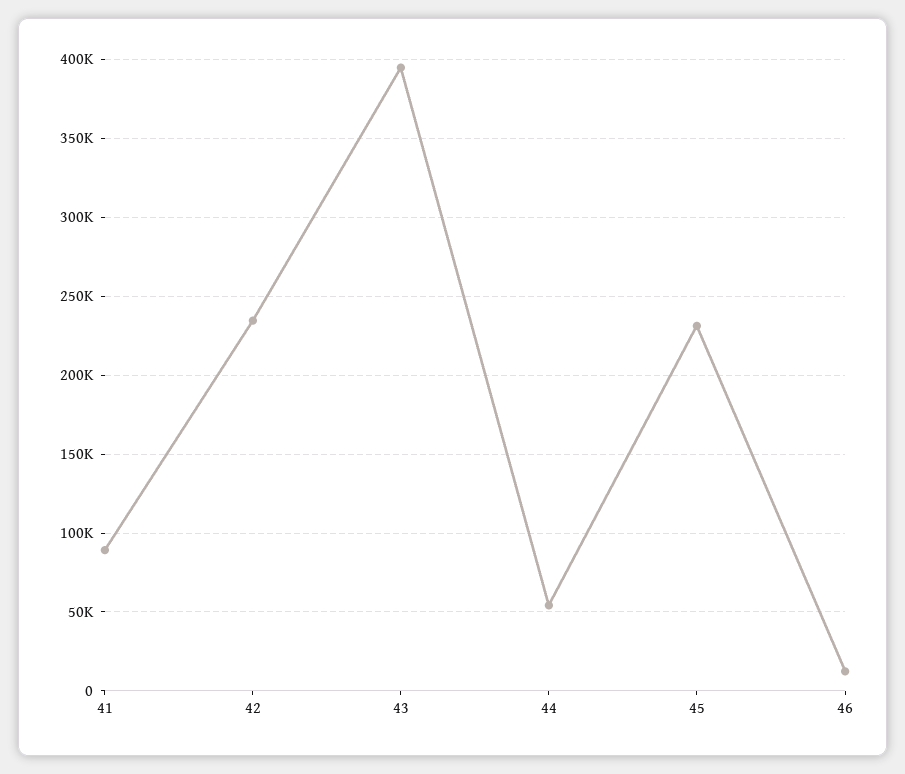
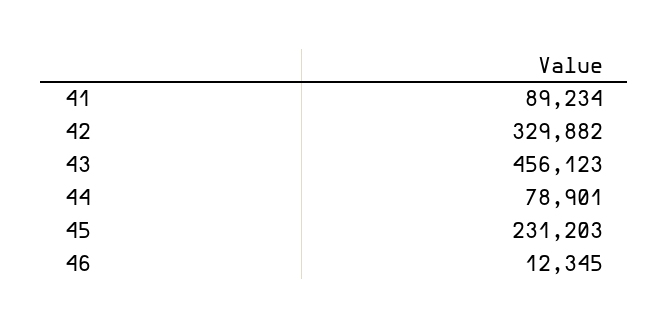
42: 235000 -> 329882
43: 395000 -> 456123
44: 55000 -> 78901

